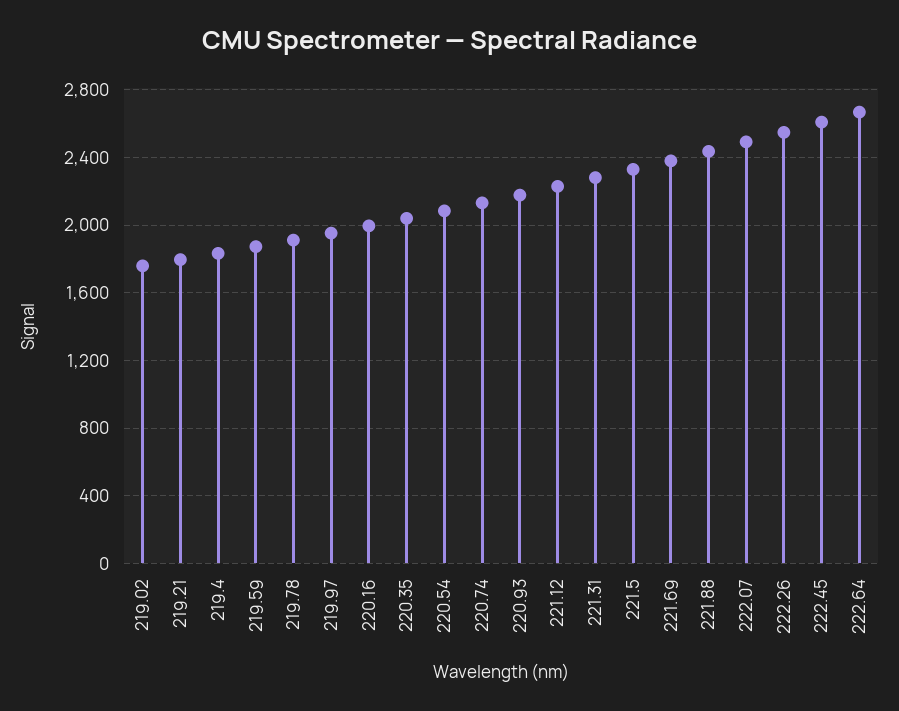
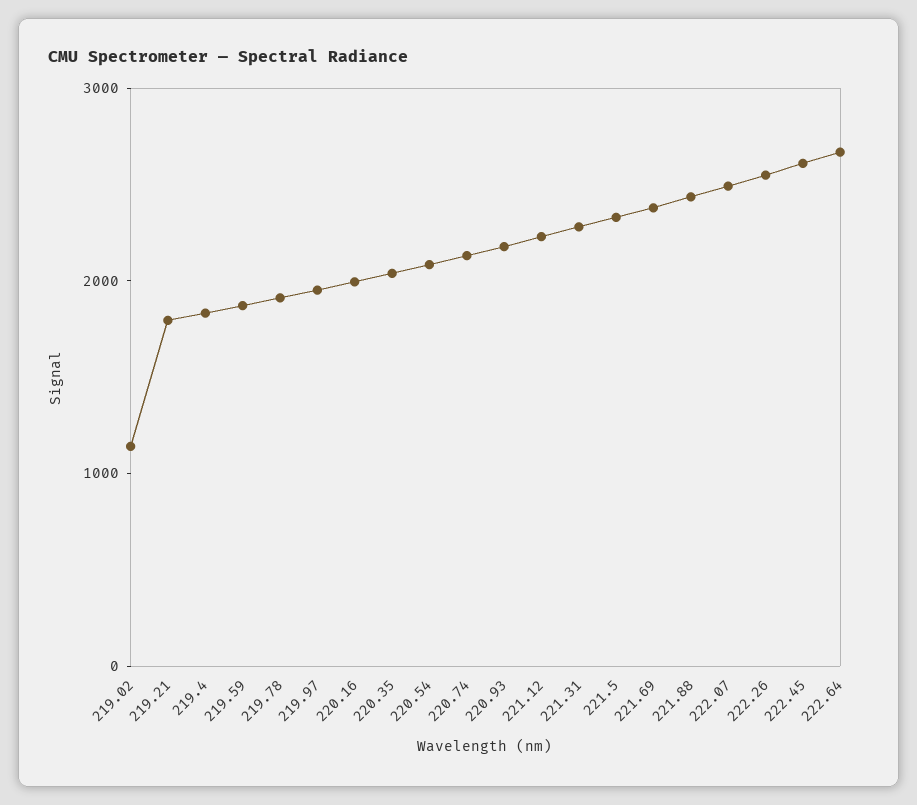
219.02: 1750 -> 1200

